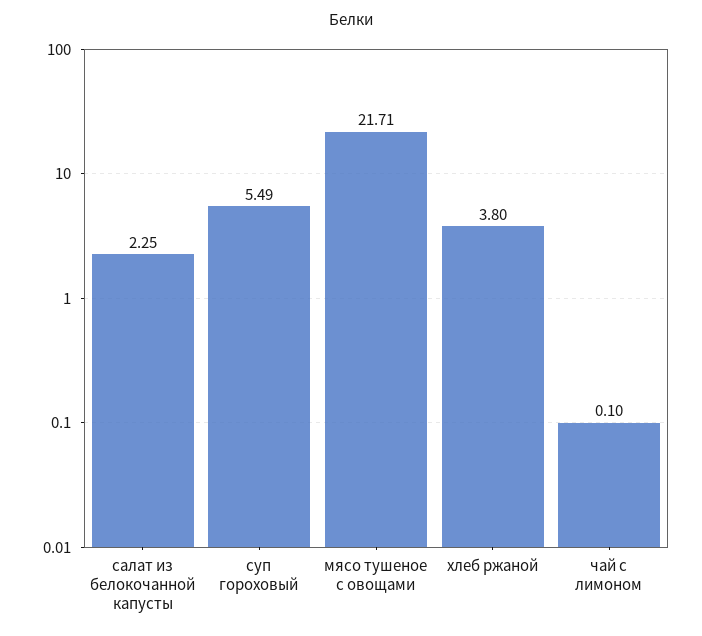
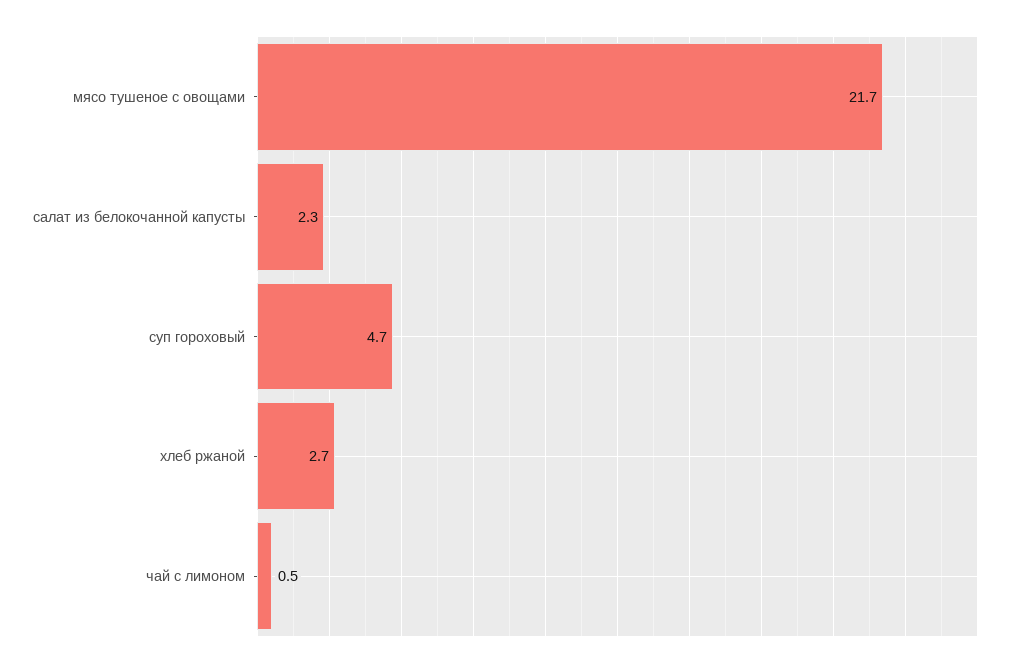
суп гороховый: 5.49 -> 4.7
хлеб ржаной: 3.8 -> 2.7
чай с лимоном: 0.1 -> 0.5

